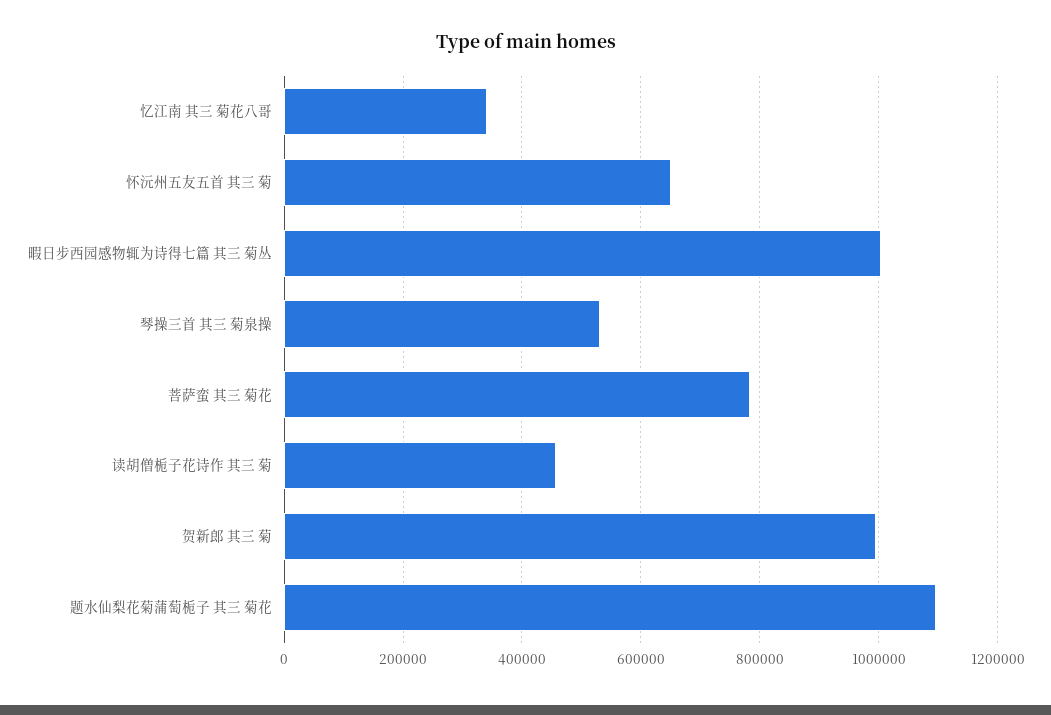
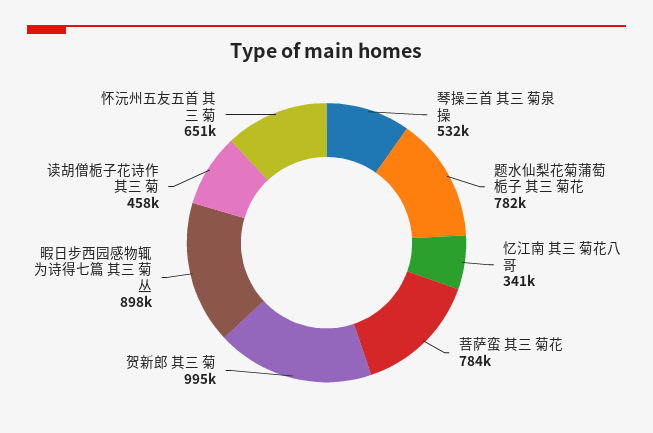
暇日步西园感物辄为诗得七篇 其三 菊丛: 1000000 -> 898000
题水仙梨花菊蒲萄栀子 其三 菊花: 1100000 -> 782000

